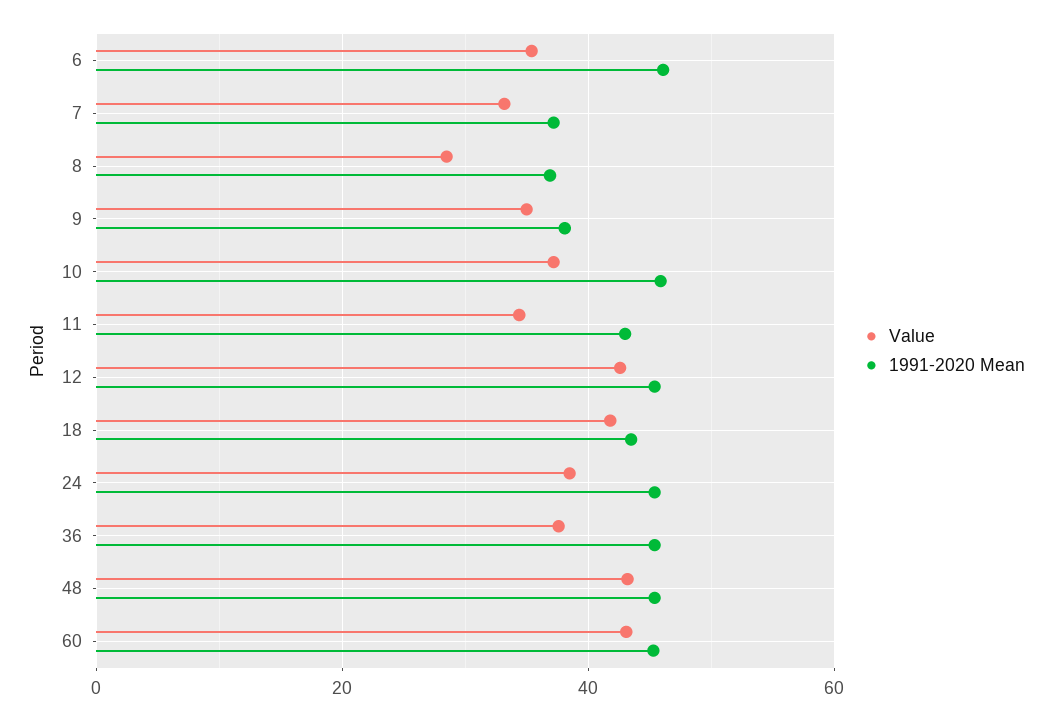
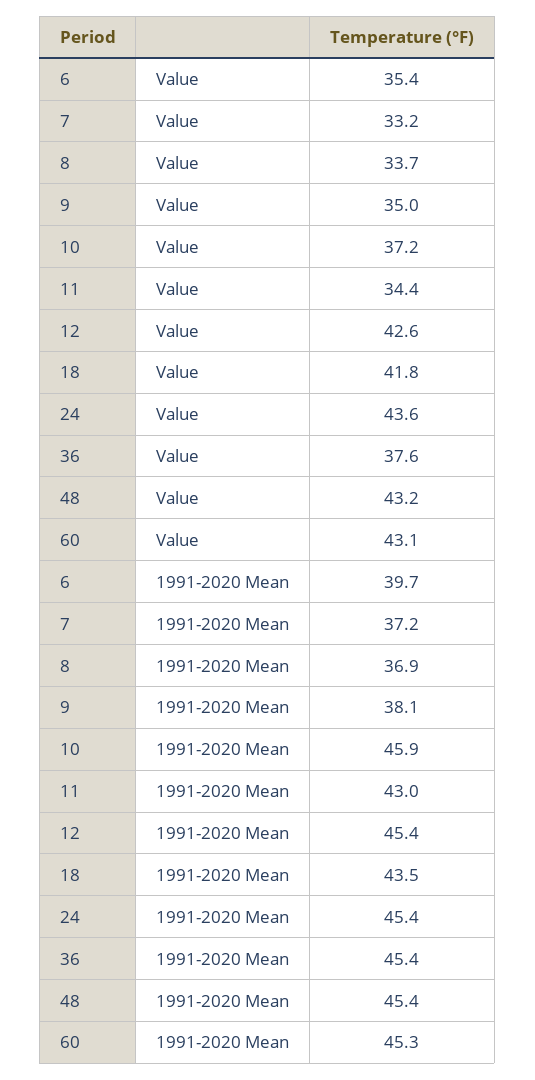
1991-2020 Mean, 6: 46 -> 39.7
Value, 8: 28 -> 33.7
Value, 24: 38 -> 43.6

